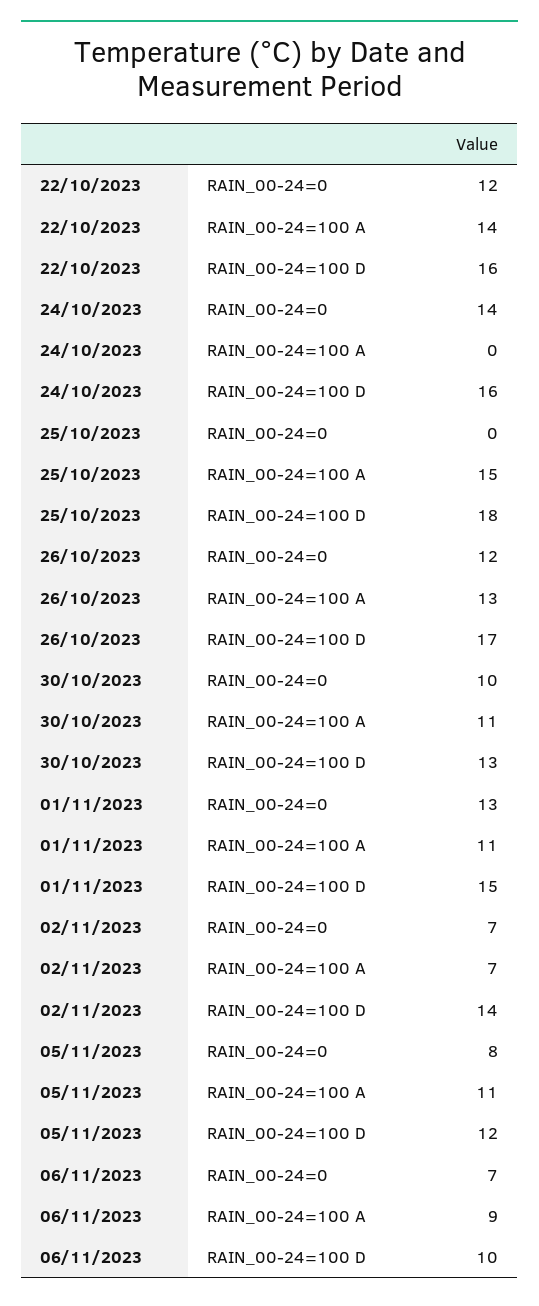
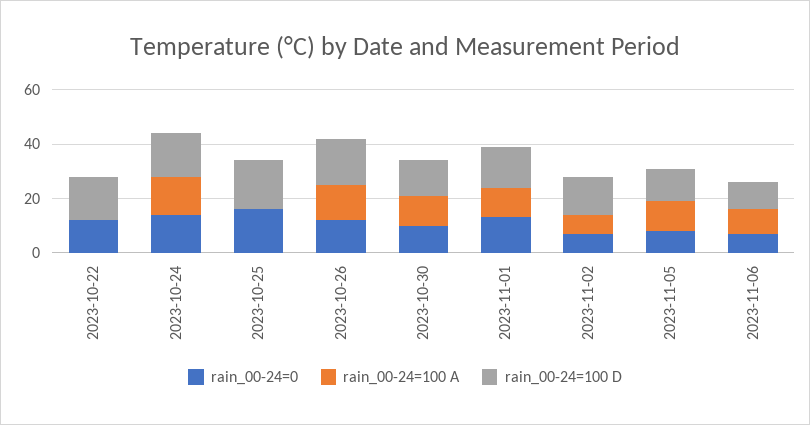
RAIN_00-24=100 A, 22/10/2023: 14 -> 0
RAIN_00-24=100 A, 24/10/2023: 0 -> 15
RAIN_00-24=0, 25/10/2023: 0 -> 15
RAIN_00-24=100 A, 25/10/2023: 15 -> 0

